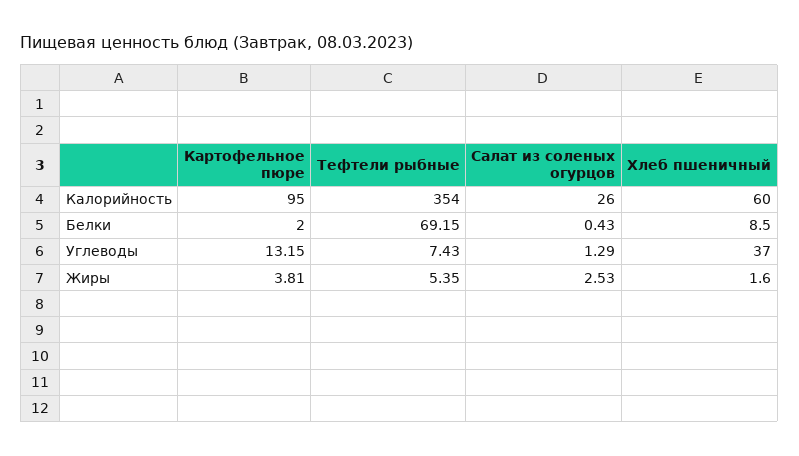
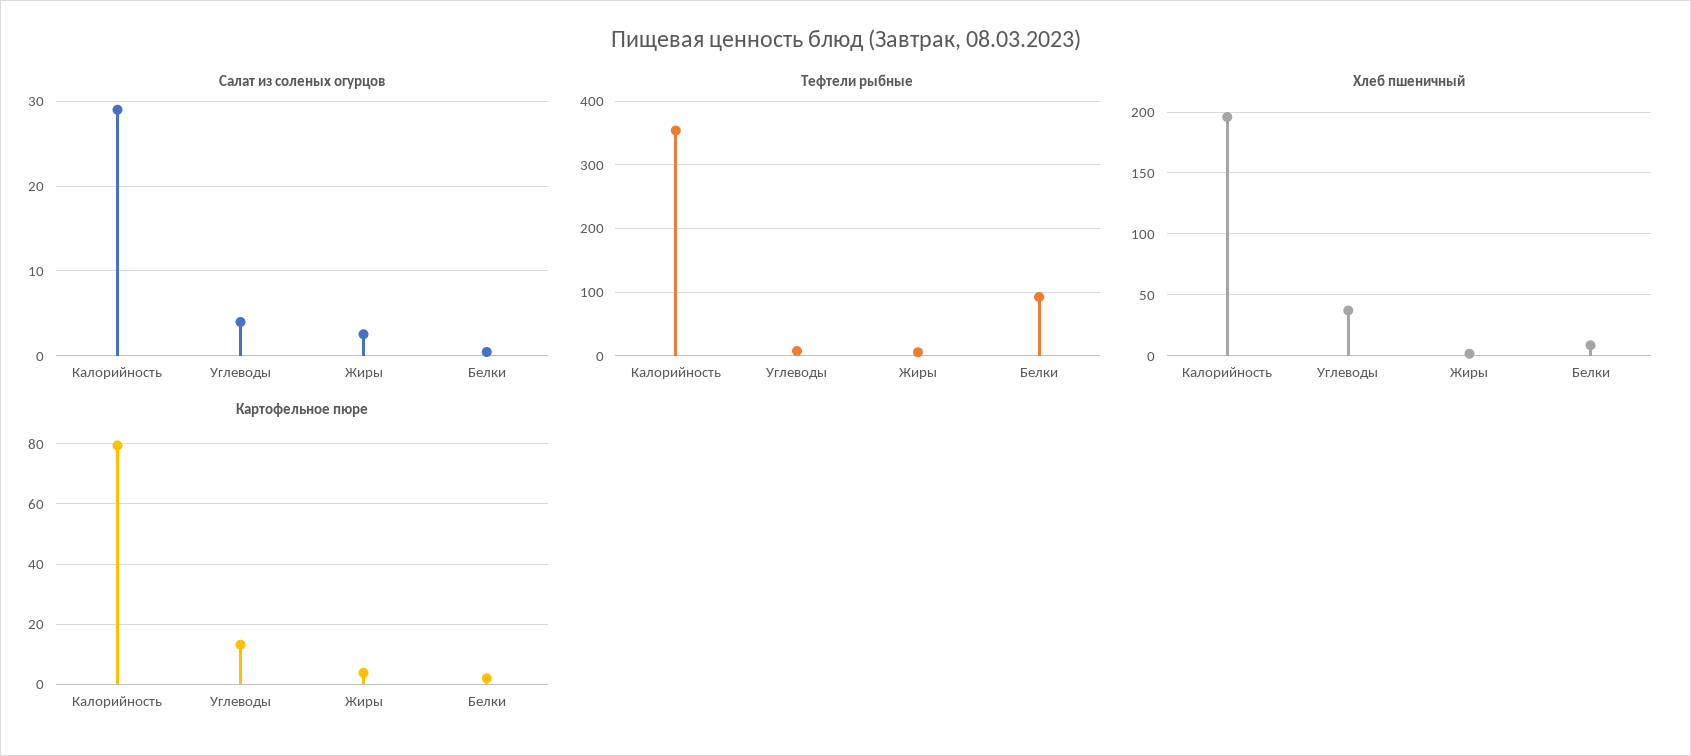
Картофельное пюре, Калорийность: 95 -> 80
Салат из соленых огурцов, Калорийность: 26 -> 29
Хлеб пшеничный, Калорийность: 60 -> 195
Тефтели рыбные, Белки: 69.15 -> 90
Салат из соленых огурцов, Углеводы: 1.29 -> 4

